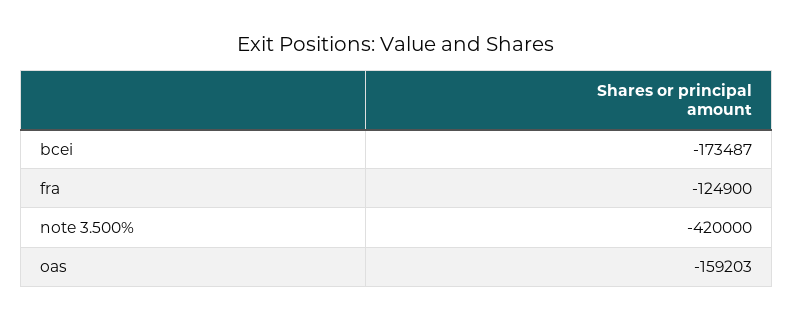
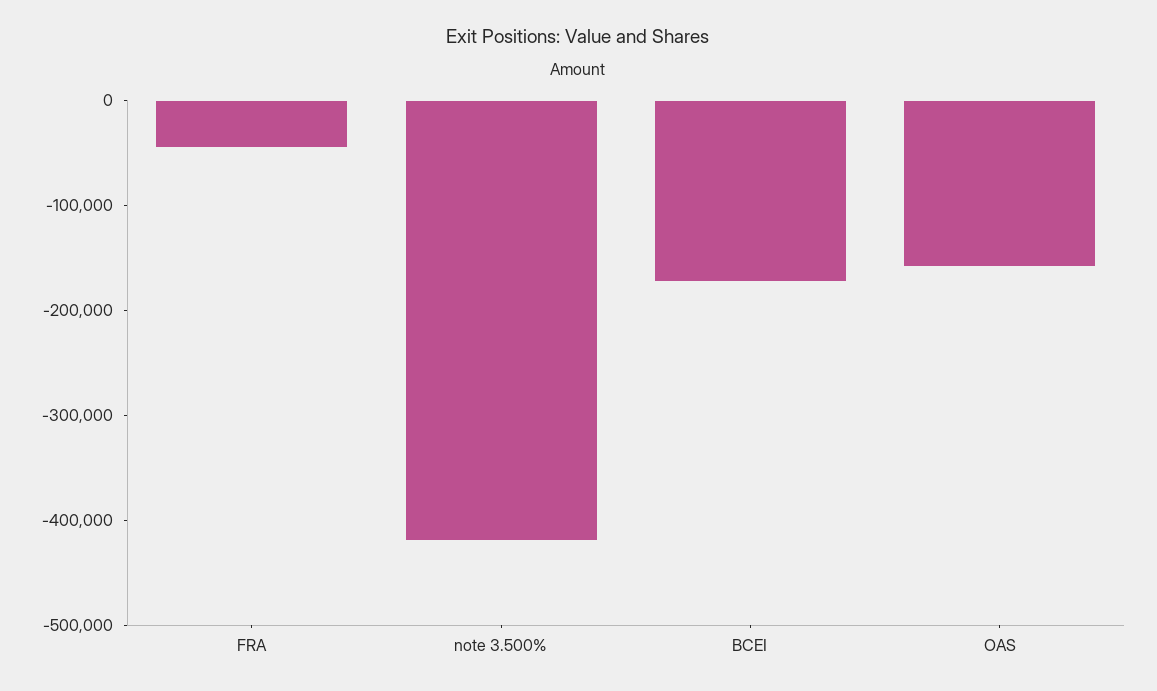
fra: -124900 -> -40000

